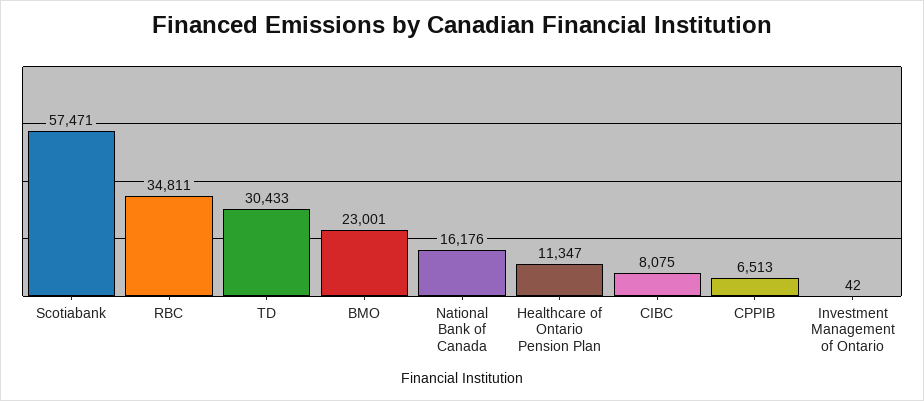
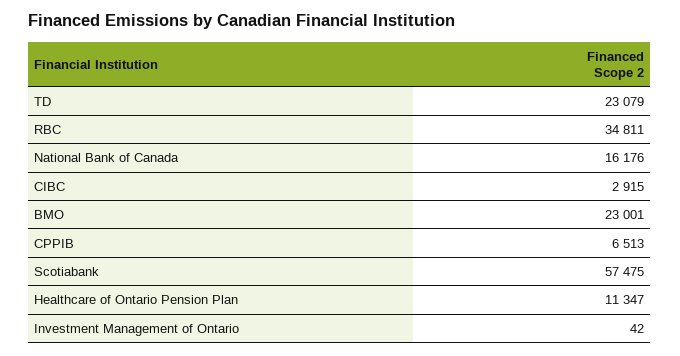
Scotiabank: 57471 -> 57475
TD: 30433 -> 23079
CIBC: 8075 -> 2915

